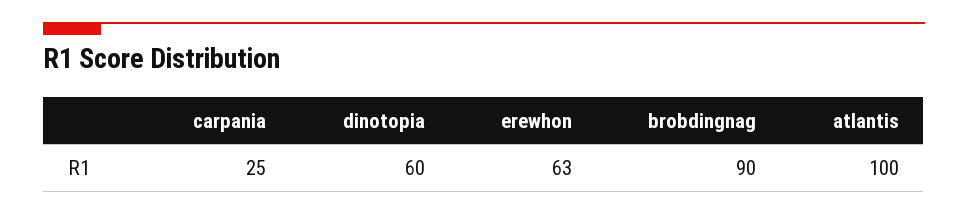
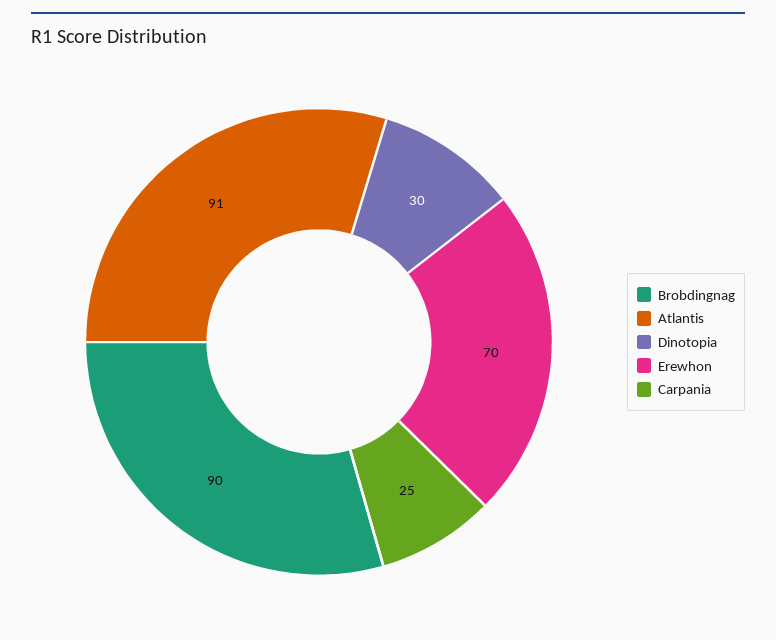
dinotopia: 60 -> 30
erewhon: 63 -> 70
atlantis: 100 -> 91

